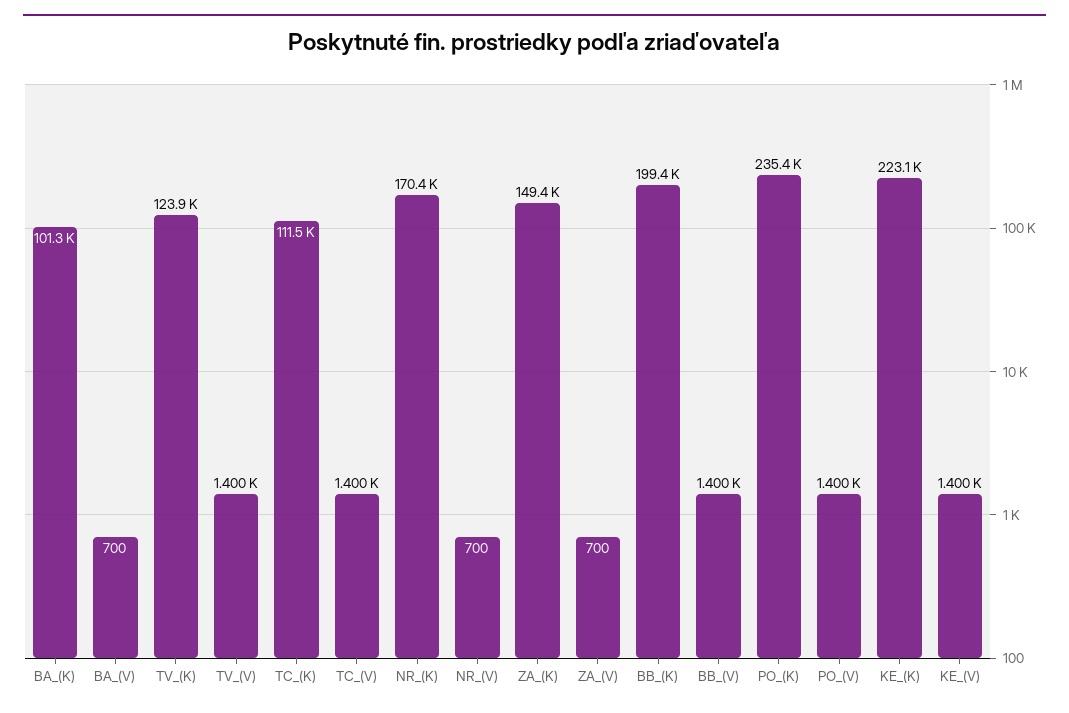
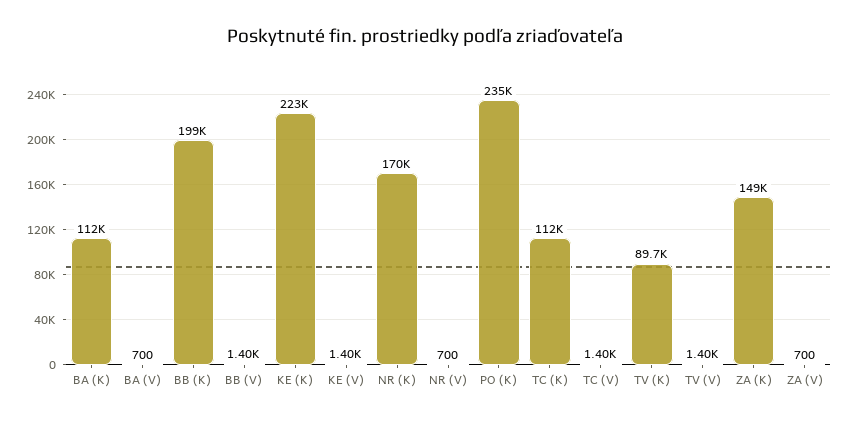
BA_(K): 101300 -> 112000
TV_(K): 123900 -> 89700
PO_(V): 1400 -> none

